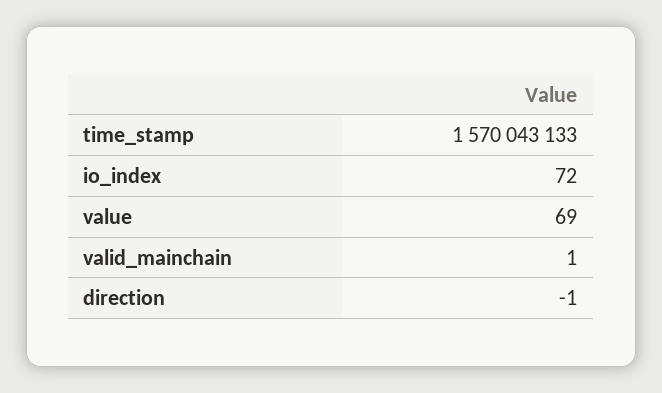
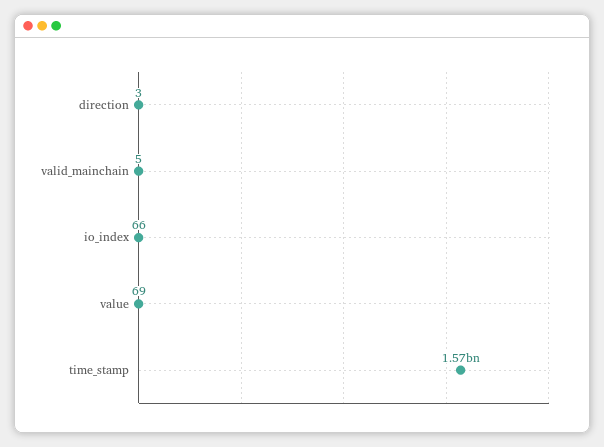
io_index: 72 -> 66
valid_mainchain: 1 -> 5
direction: -1 -> 3

